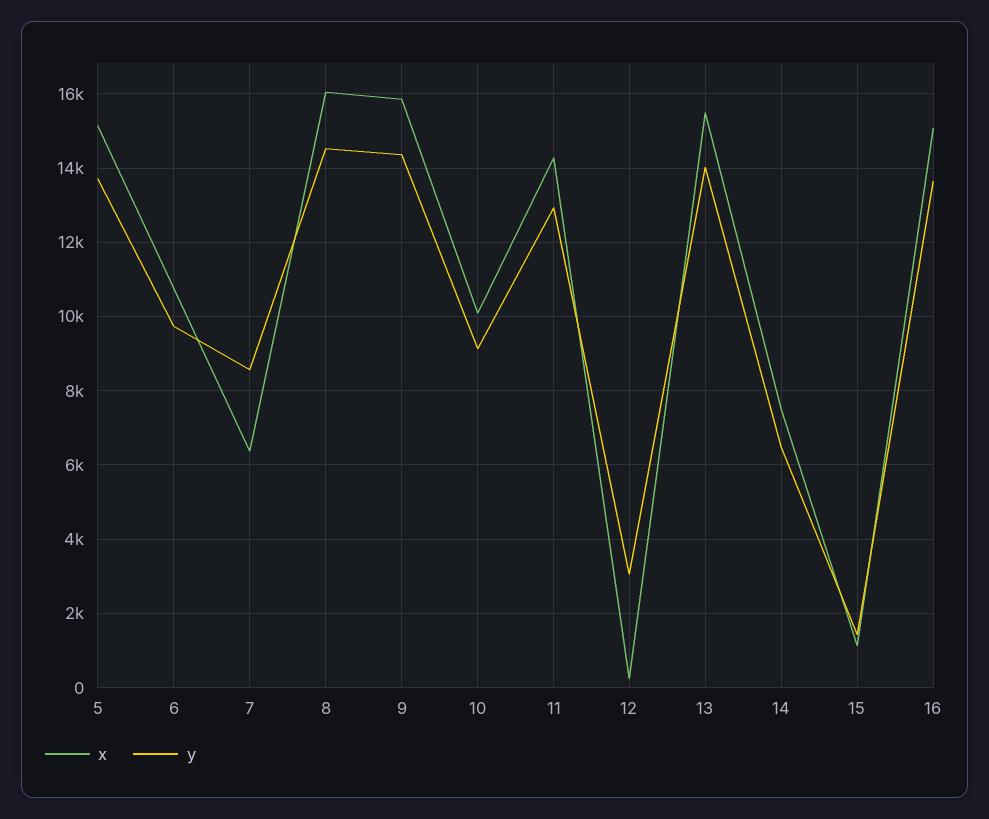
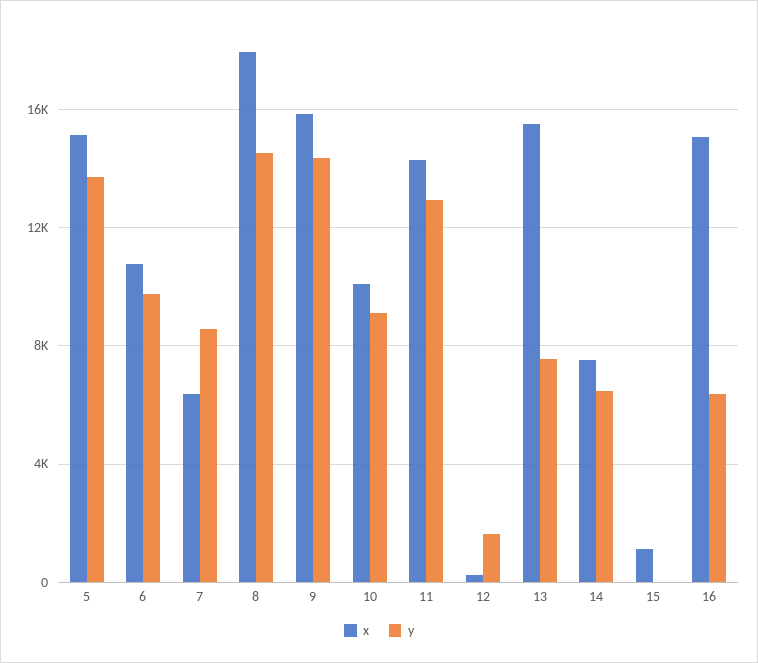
x, 8: 16000 -> 18000
y, 12: 3000 -> 1500
y, 13: 14000 -> 7500
y, 15: 1400 -> 0
y, 16: 13600 -> 6500

